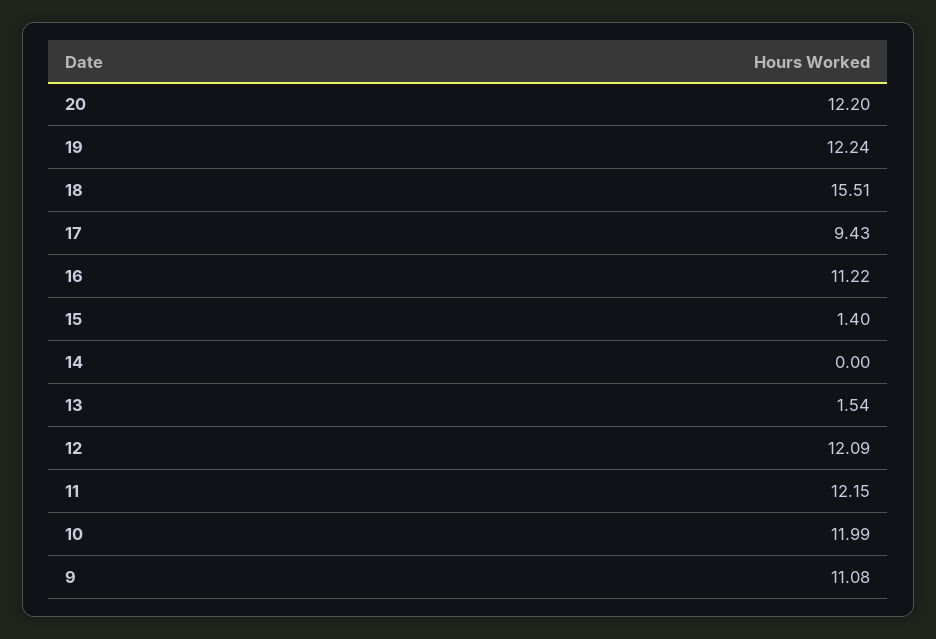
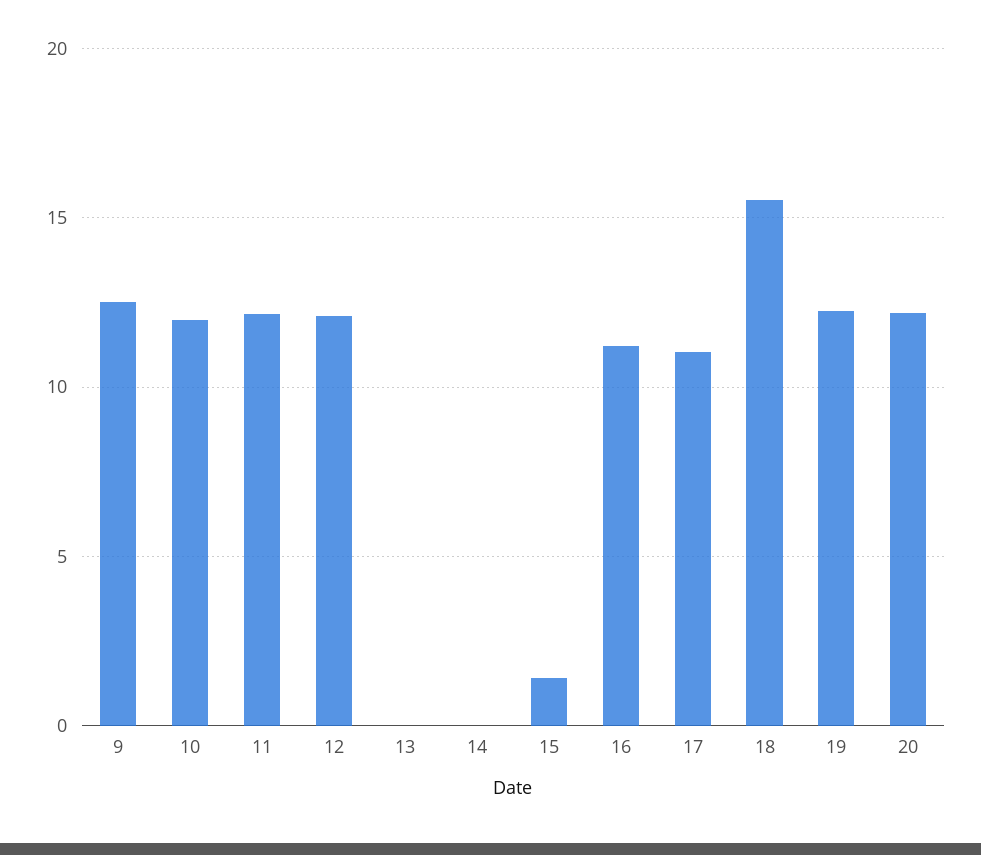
17: 9.43 -> 11
13: 1.54 -> 0
9: 11.08 -> 12.5

